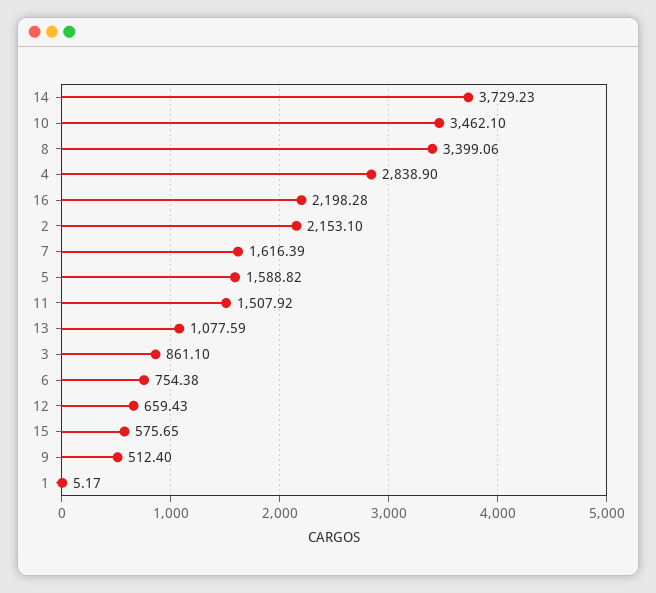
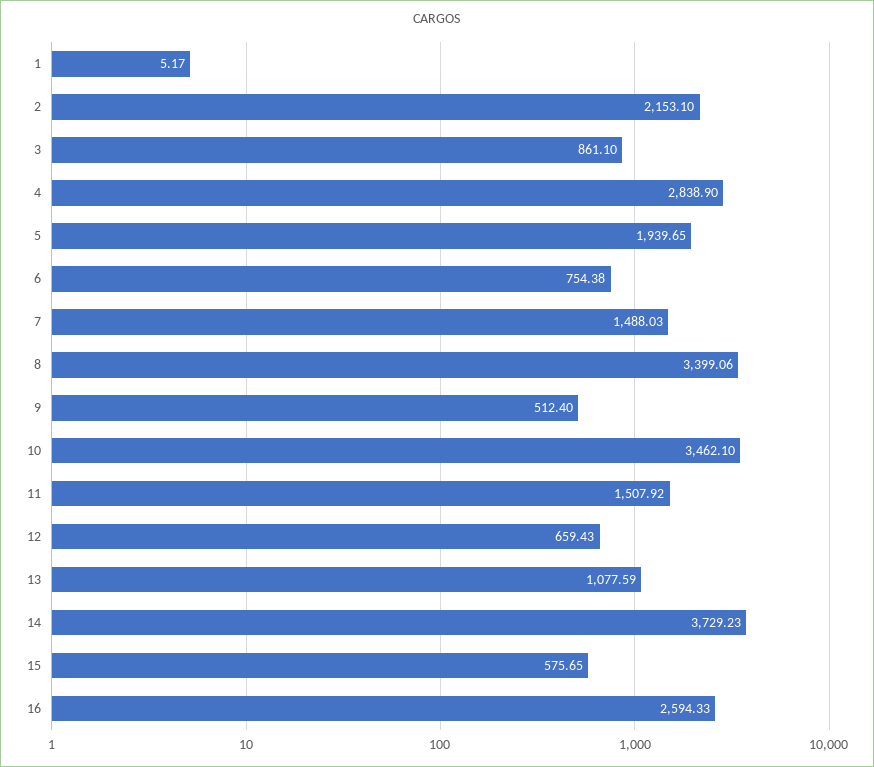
16: 2198.28 -> 2594.33
7: 1616.39 -> 1488.03
5: 1588.82 -> 1939.65

